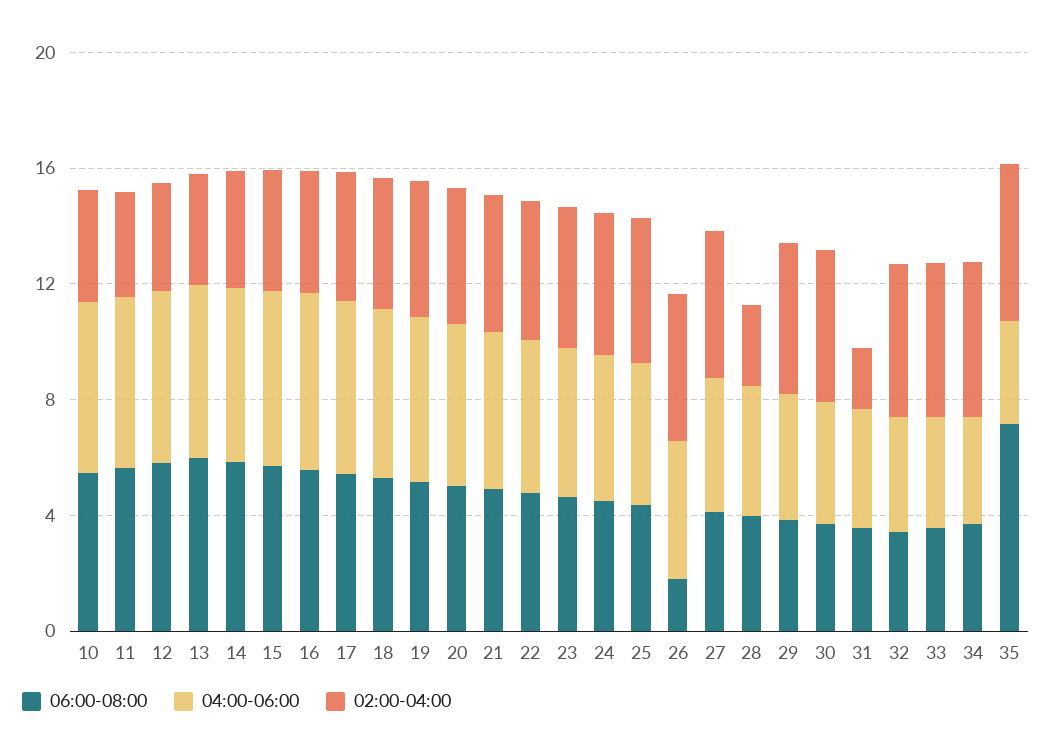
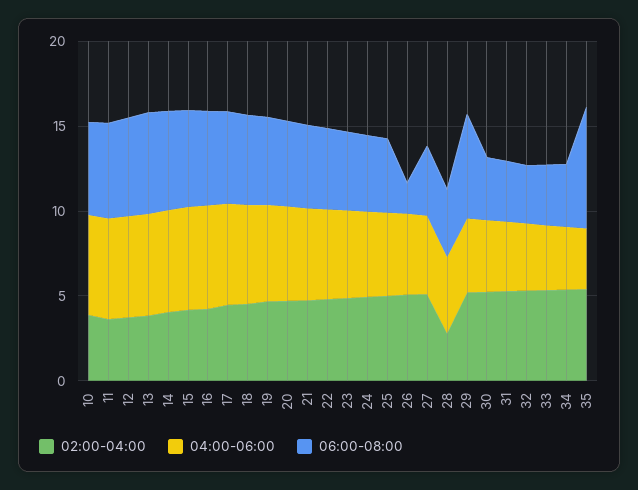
06:00-08:00, 29: 4 -> 6
02:00-04:00, 31: 2 -> 5

